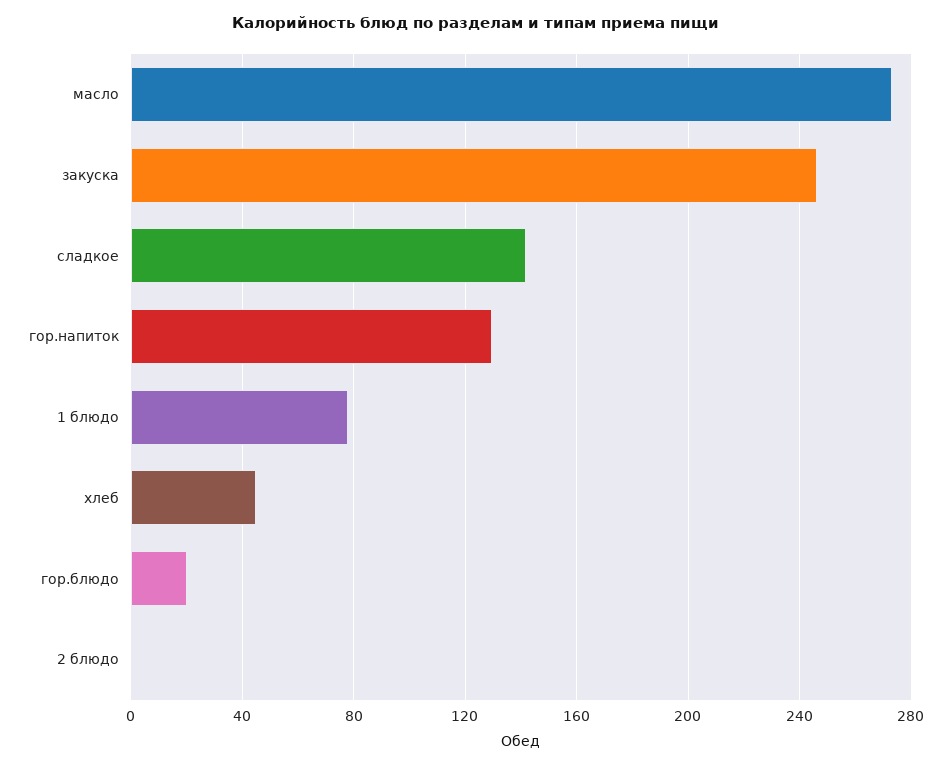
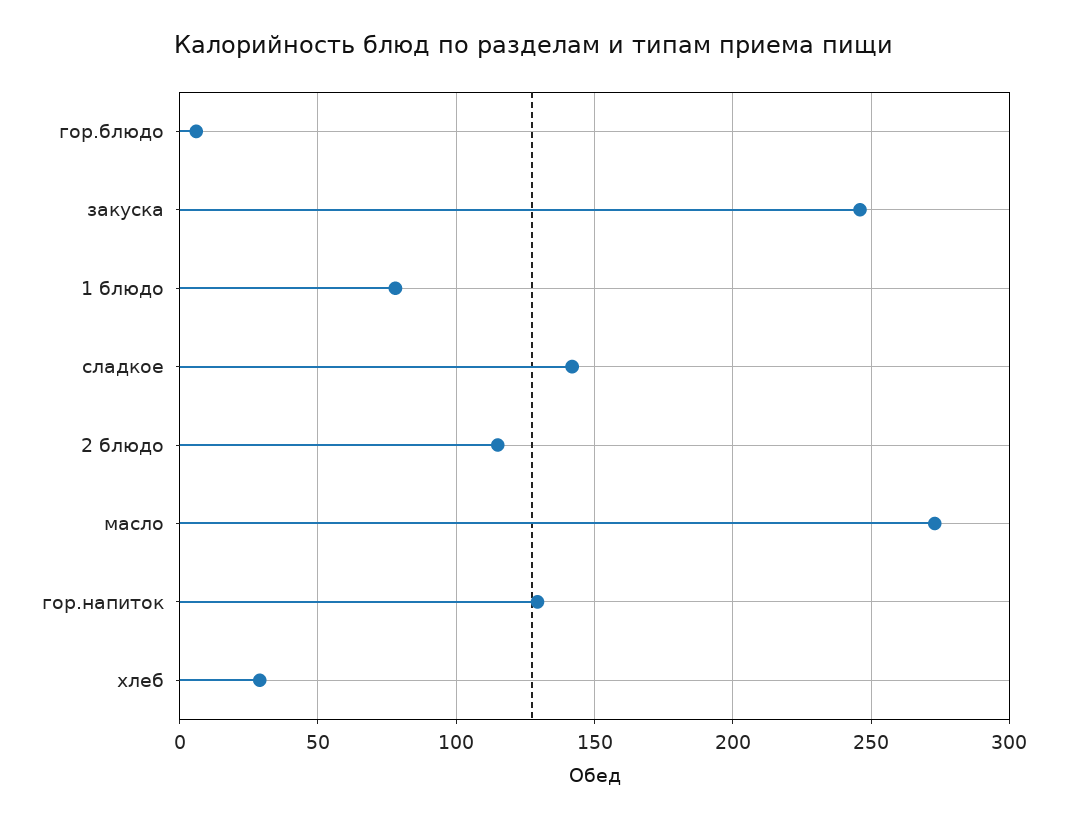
хлеб: 45 -> 30
гор.блюдо: 20 -> 5
2 блюдо: 0 -> 115

